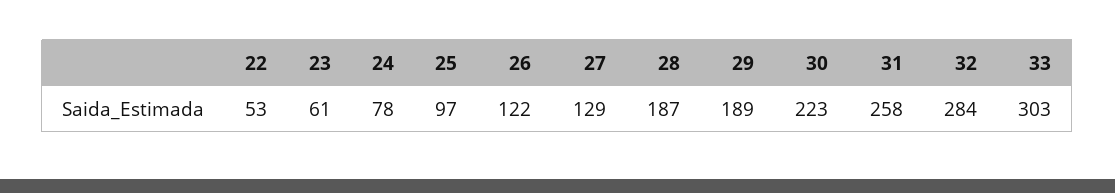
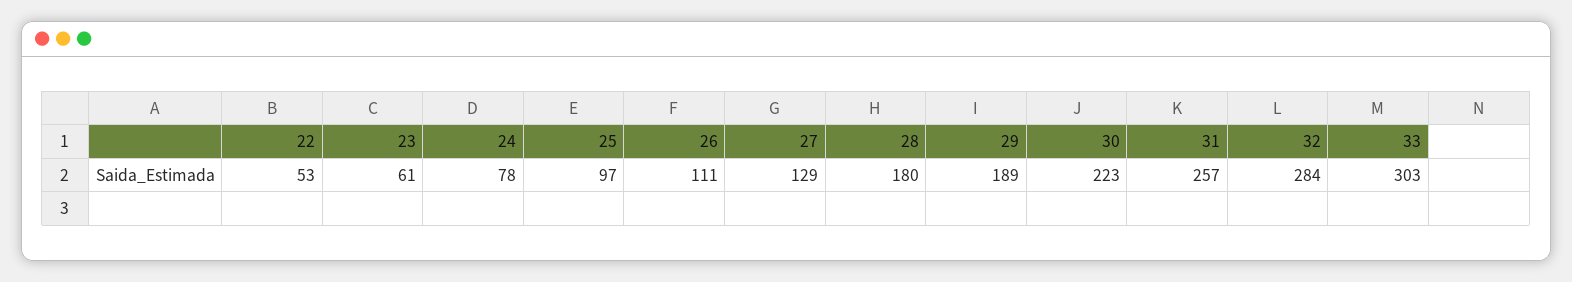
26: 122 -> 111
28: 187 -> 180
31: 258 -> 257

